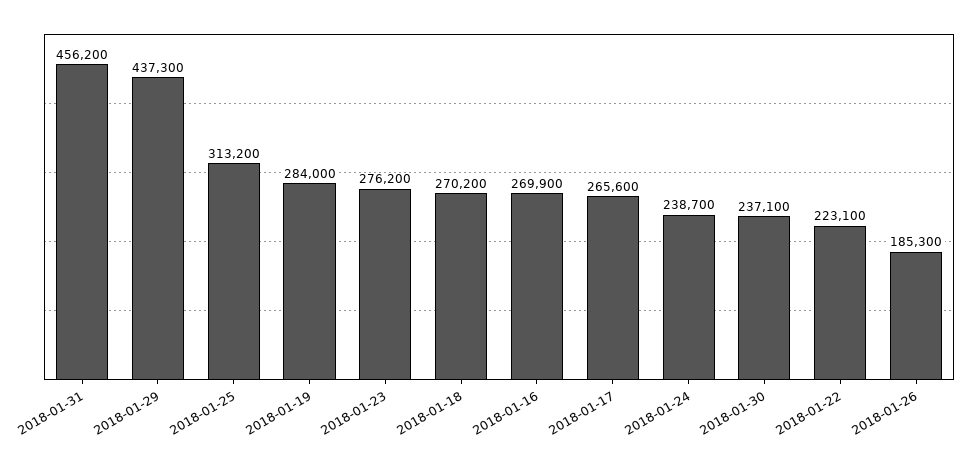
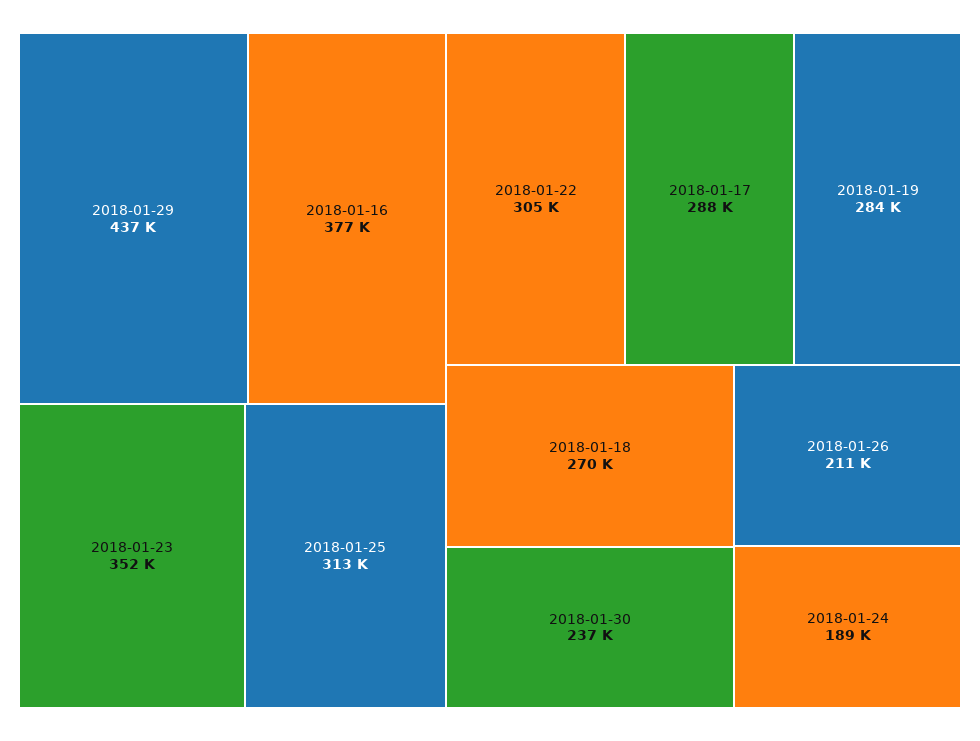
2018-01-31: 456200 -> none
2018-01-23: 276200 -> 352000
2018-01-16: 269900 -> 377000
2018-01-17: 265600 -> 288000
2018-01-24: 238700 -> 189000
2018-01-22: 223100 -> 305000
2018-01-26: 185300 -> 211000

